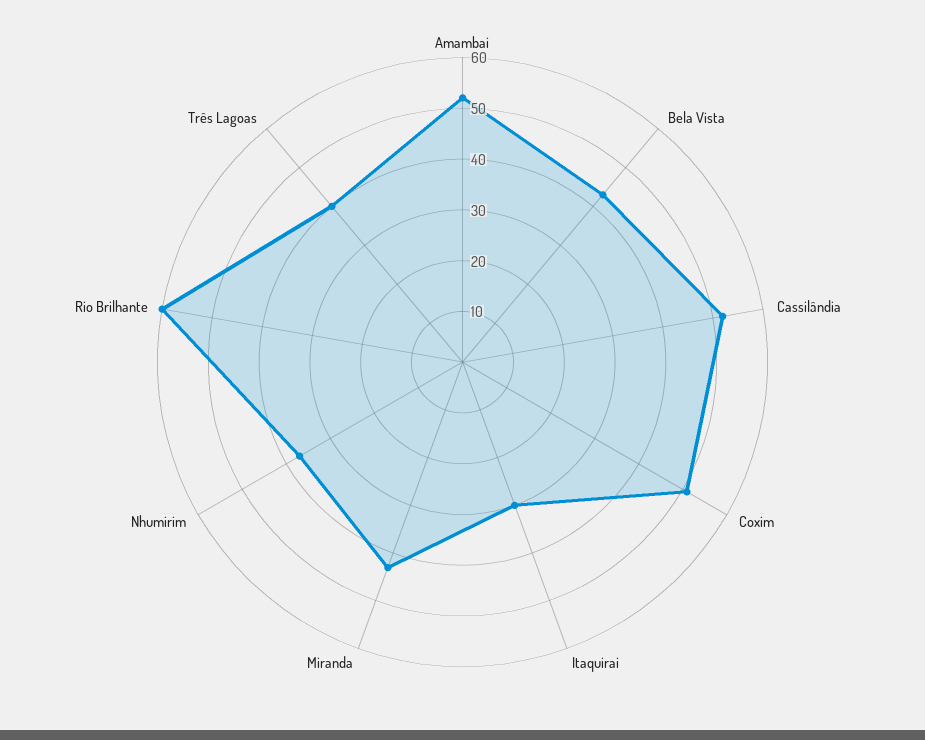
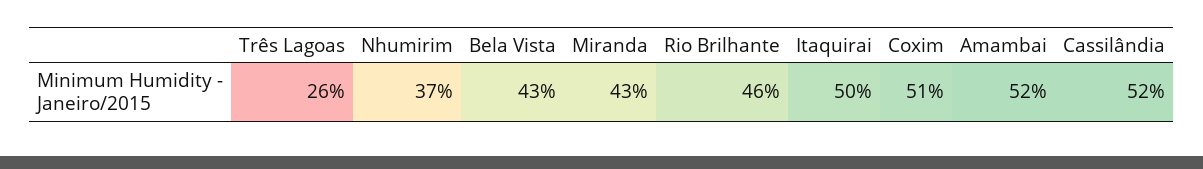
Itaquirai: 30 -> 50
Rio Brilhante: 60 -> 46
Três Lagoas: 40 -> 26

